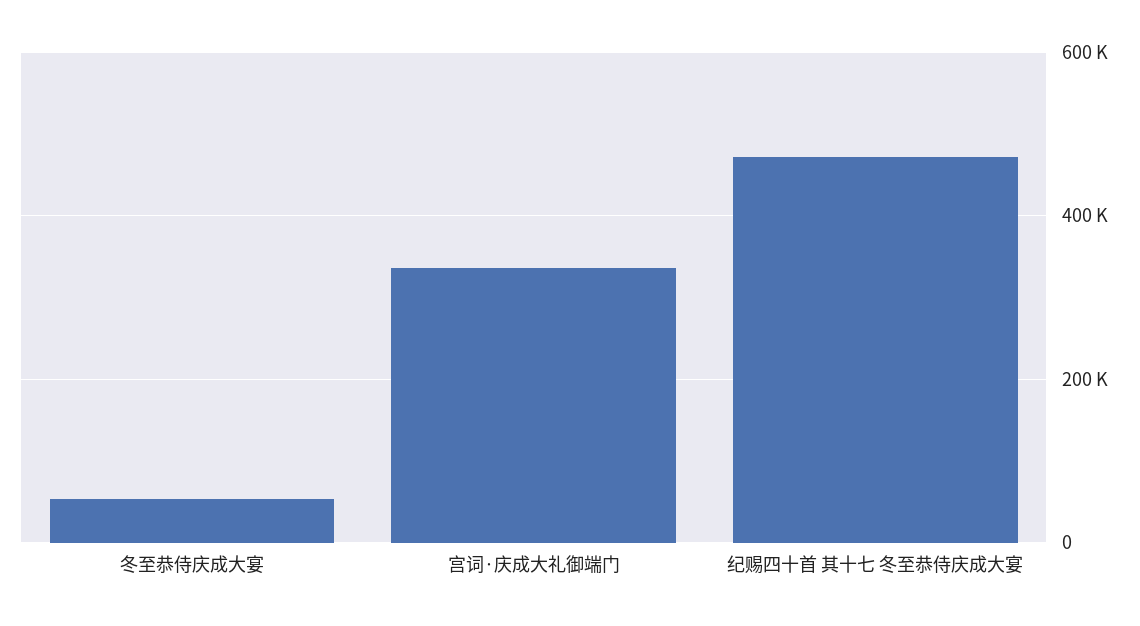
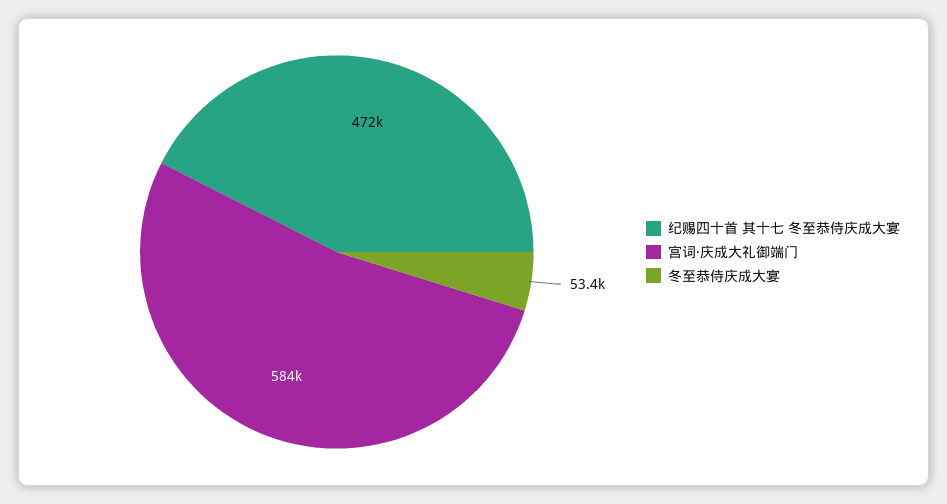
宫词·庆成大礼御端门: 340000 -> 584000

